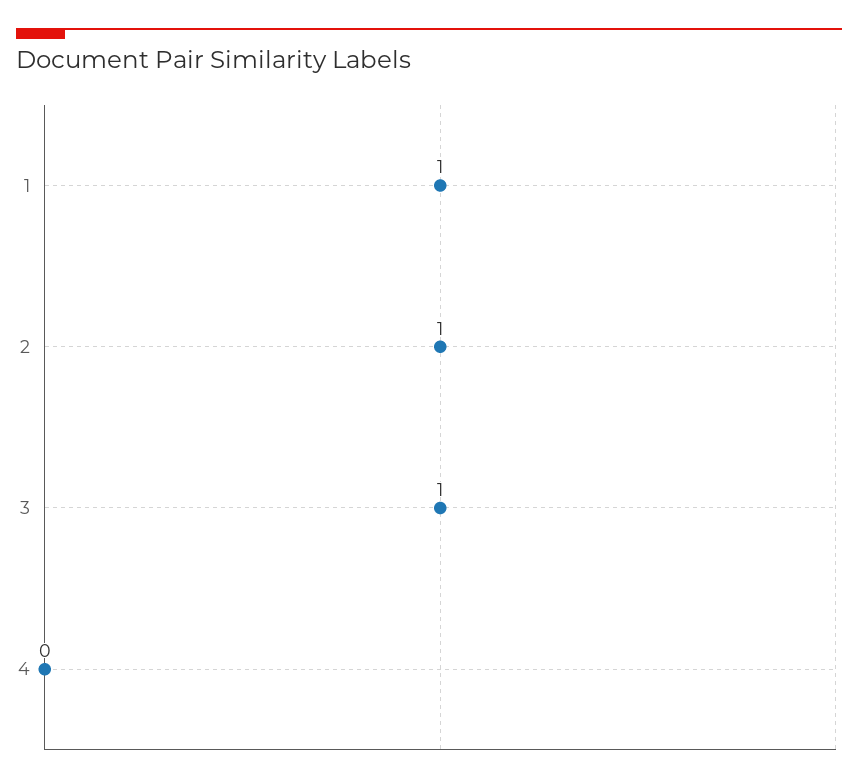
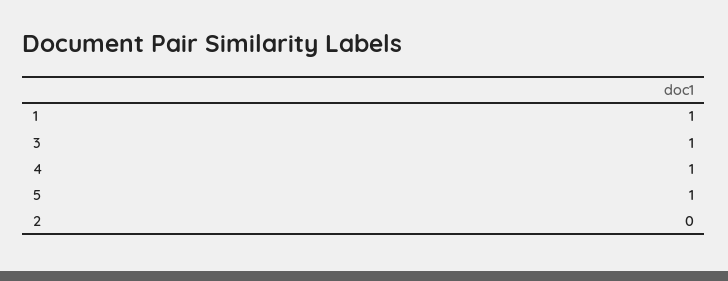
2: 1 -> 0
4: 0 -> 1
5: none -> 1

